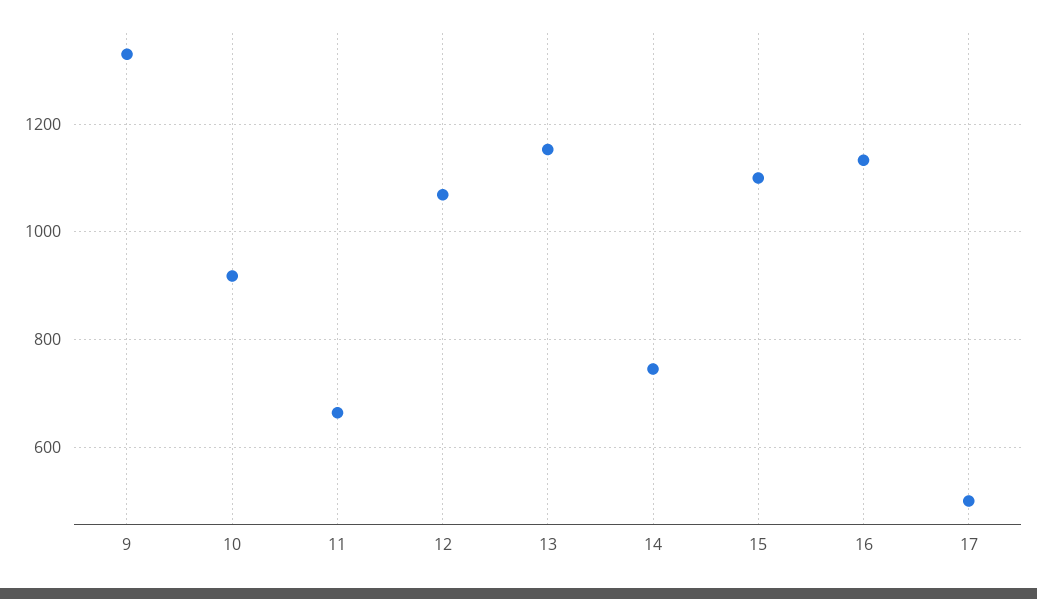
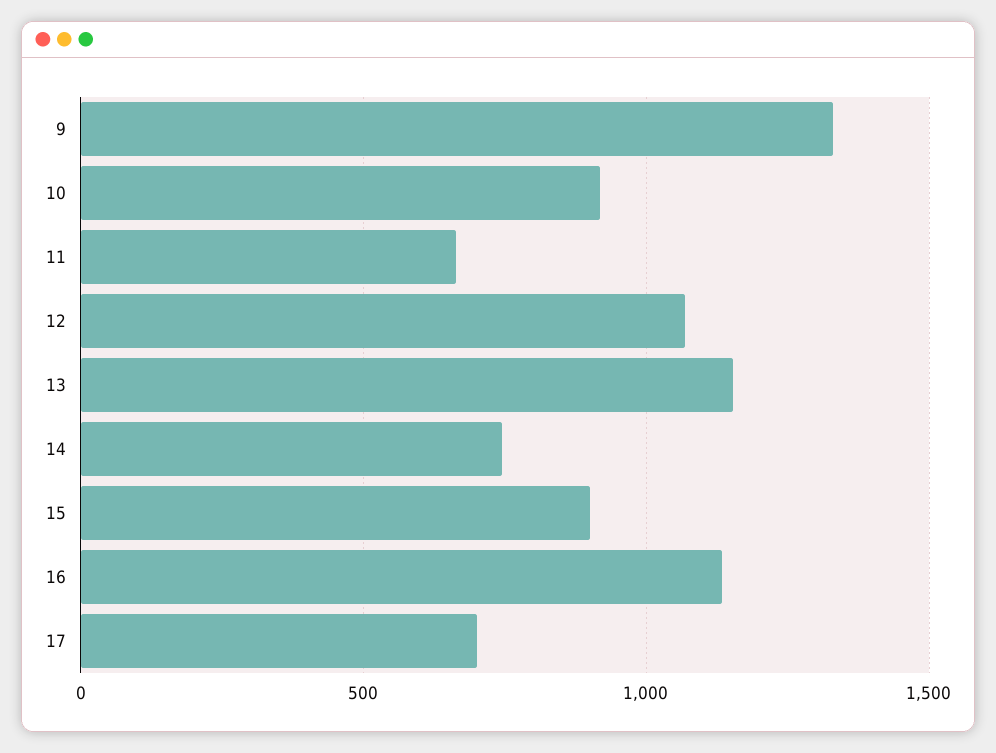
15: 1100 -> 900
17: 500 -> 700

